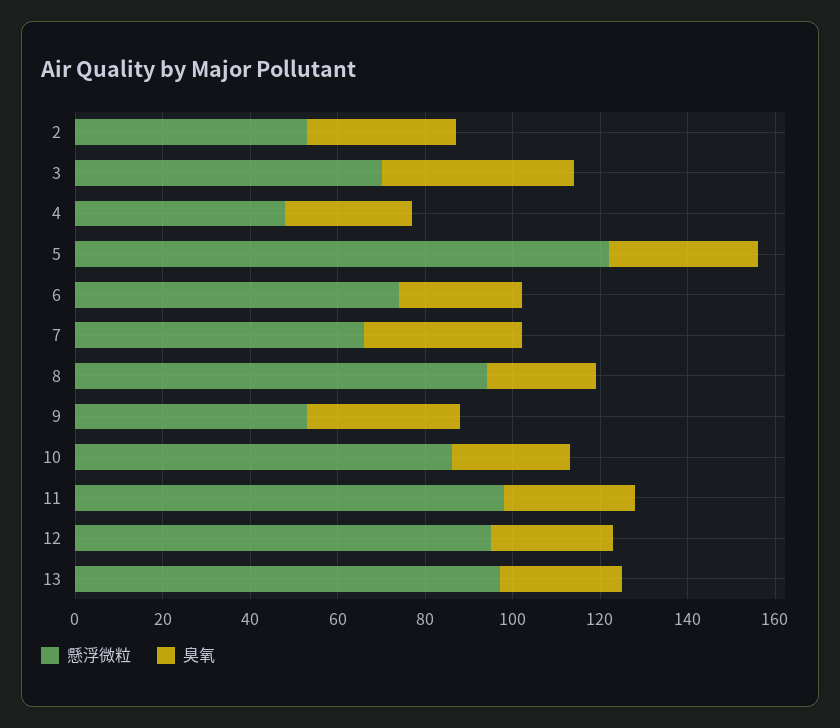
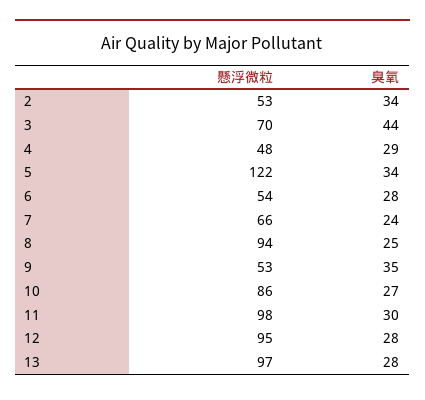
懸浮微粒, 6: 75 -> 54
臭氧, 7: 35 -> 24

